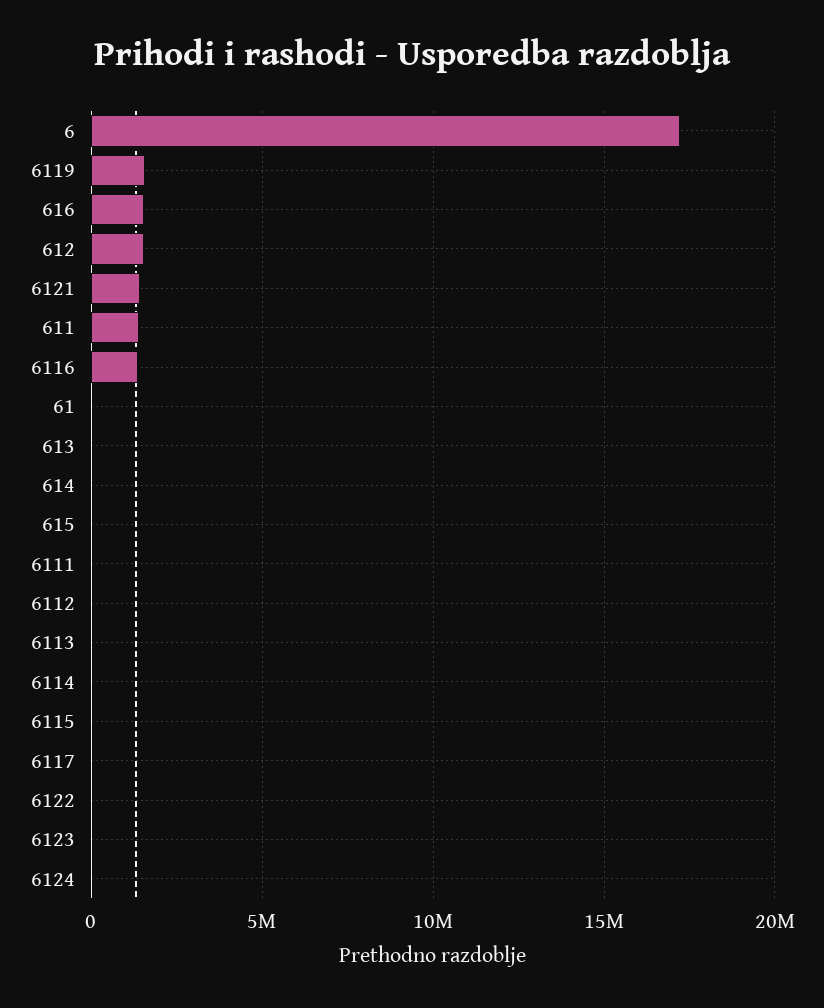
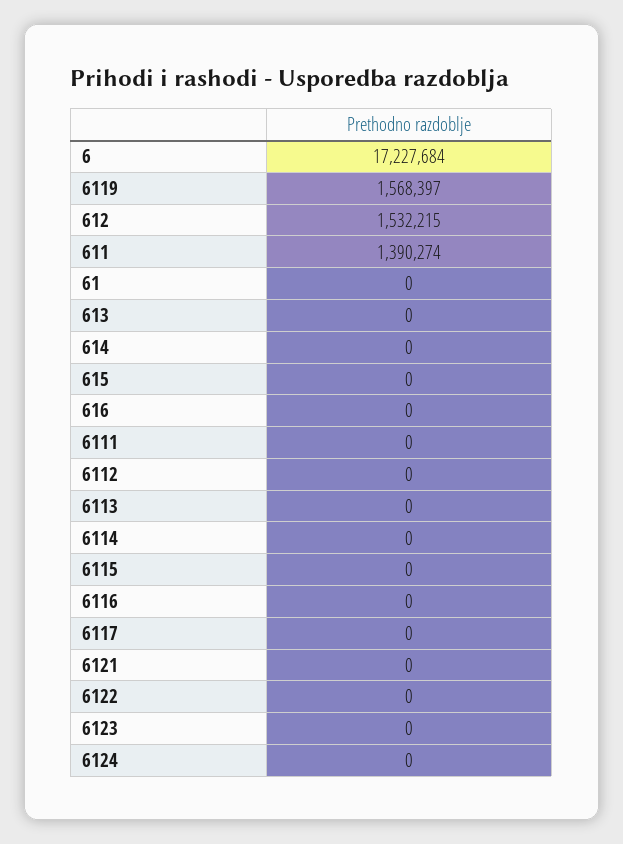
616: 1500000 -> 0
6121: 1500000 -> 0
6116: 1500000 -> 0

